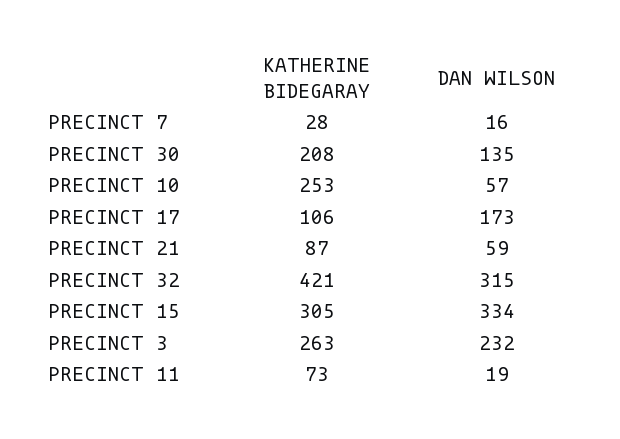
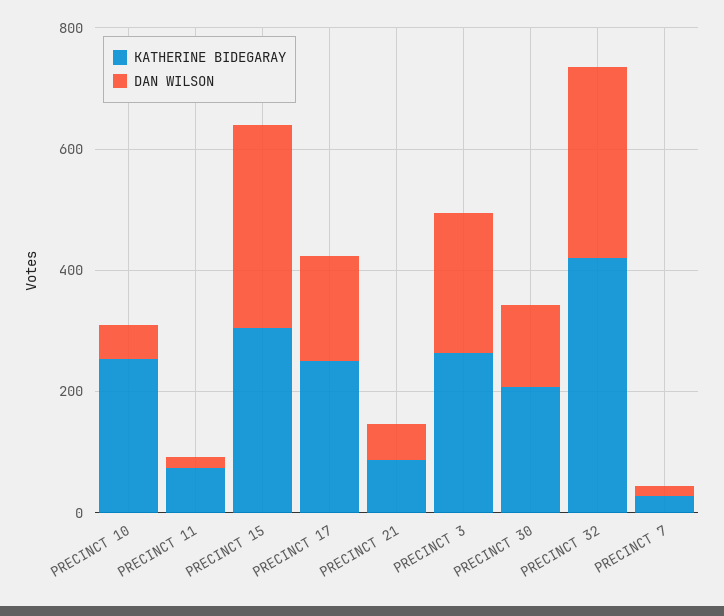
KATHERINE BIDEGARAY, PRECINCT 17: 106 -> 250

